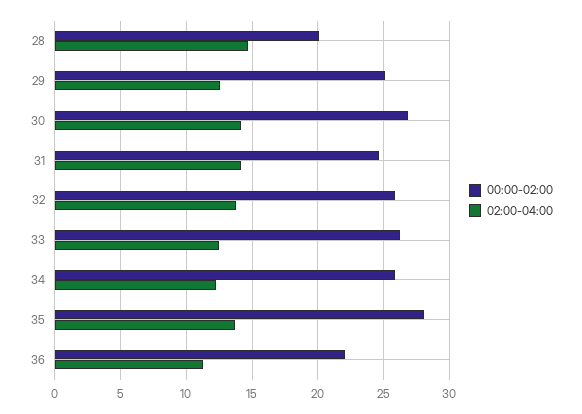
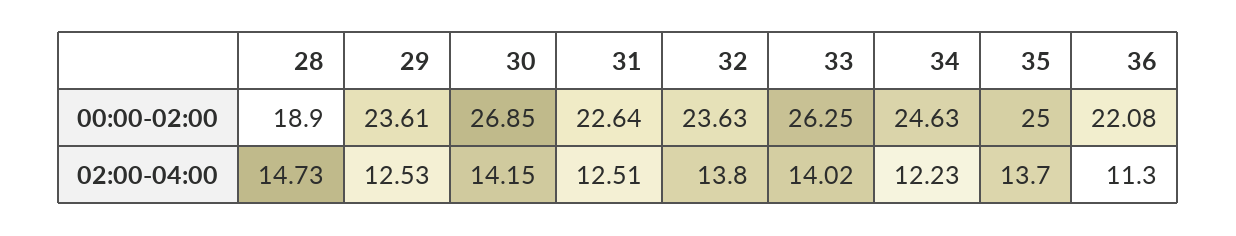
00:00-02:00, 28: 20 -> 18.9
00:00-02:00, 29: 25 -> 23.61
00:00-02:00, 31: 24.5 -> 22.64
02:00-04:00, 31: 14 -> 12.51
00:00-02:00, 32: 26 -> 23.63
02:00-04:00, 33: 12.5 -> 14.02
00:00-02:00, 34: 26 -> 24.63
00:00-02:00, 35: 28 -> 25

